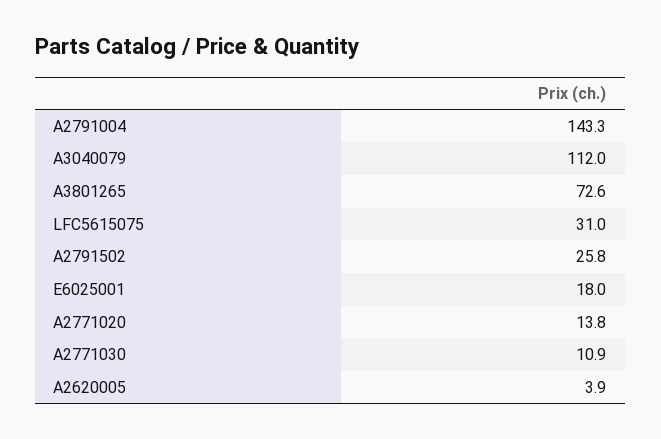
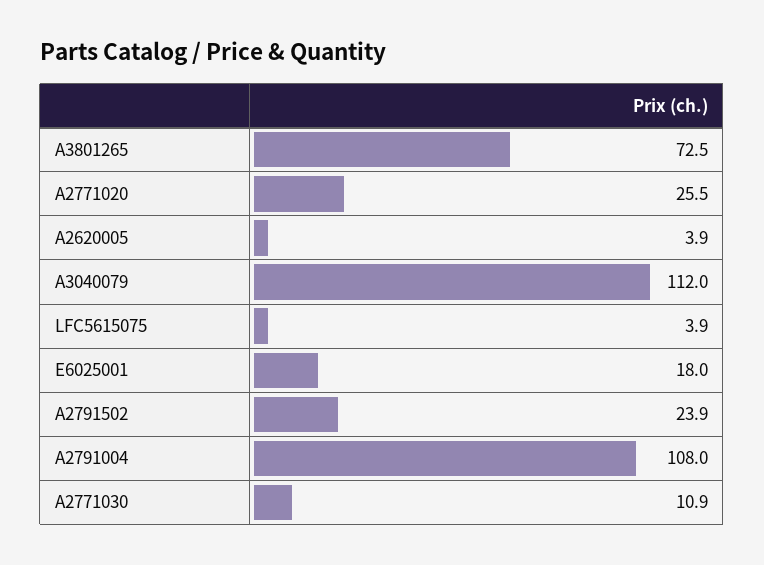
A2791004: 143.3 -> 108
A3801265: 72.6 -> 72.5
LFC5615075: 31 -> 3.9
A2791502: 25.8 -> 23.9
A2771020: 13.8 -> 25.5

